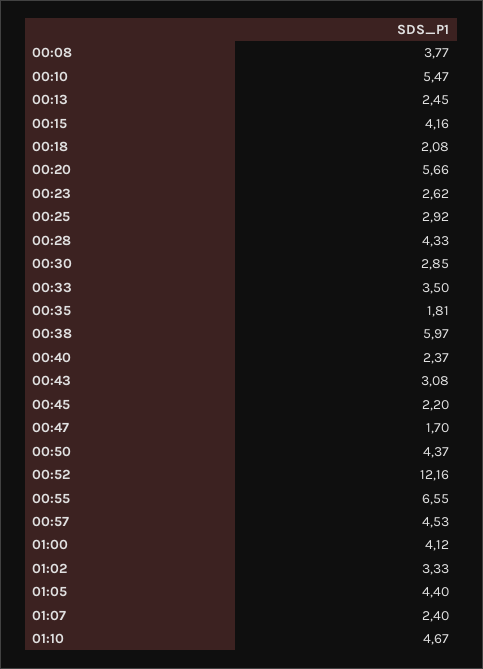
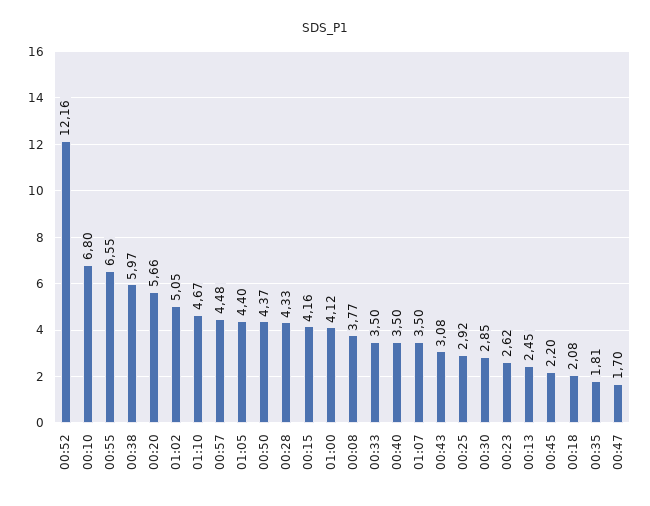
00:10: 5.47 -> 6.8
00:40: 2.37 -> 3.5
00:57: 4.53 -> 4.48
01:02: 3.33 -> 5.05
01:07: 2.4 -> 3.5

